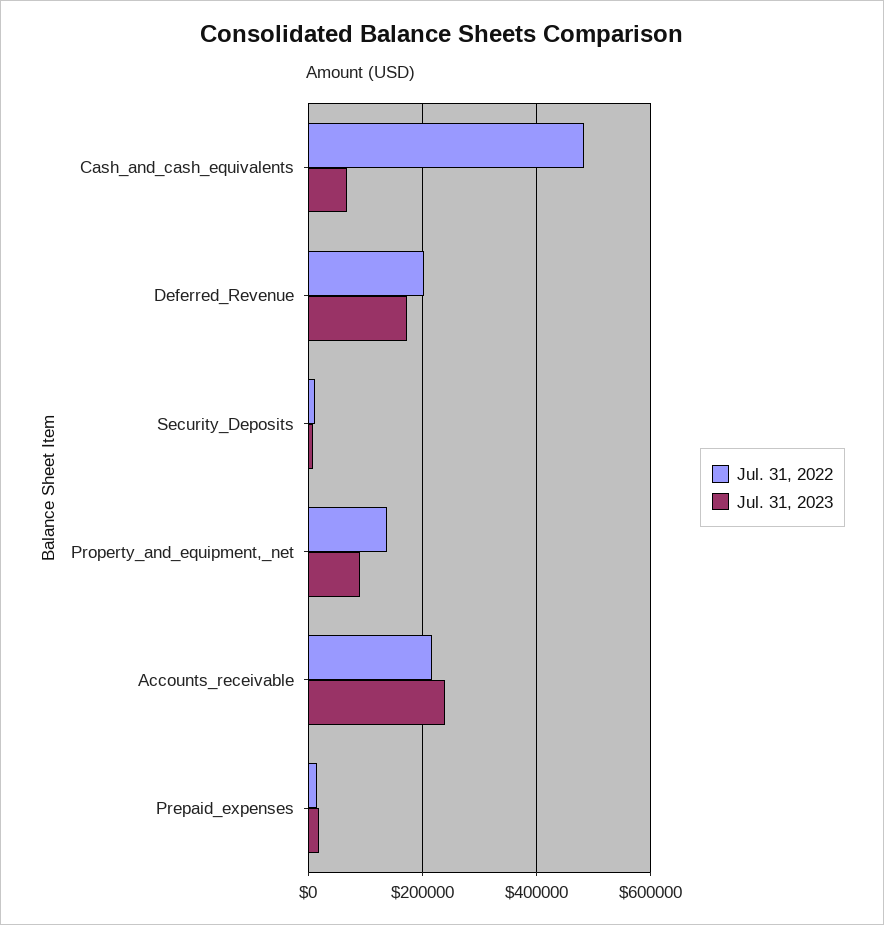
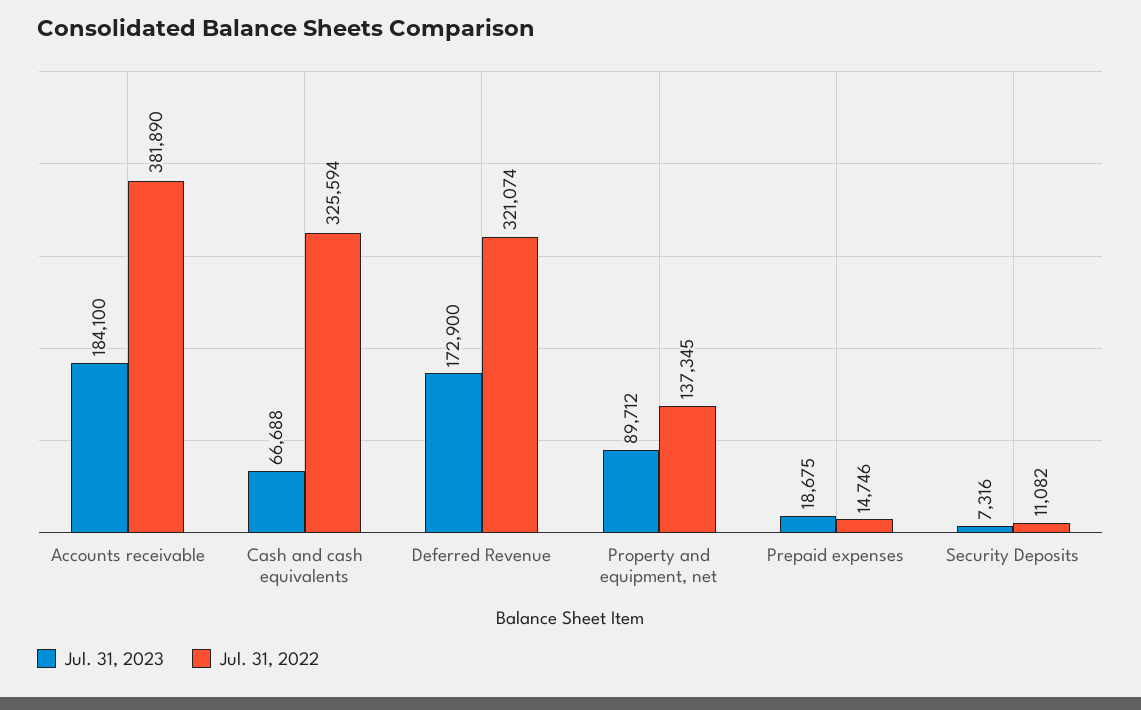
Jul. 31, 2022, Cash_and_cash_equivalents: 480000 -> 325594
Jul. 31, 2022, Deferred_Revenue: 200000 -> 321074
Jul. 31, 2022, Accounts_receivable: 220000 -> 381890
Jul. 31, 2023, Accounts_receivable: 240000 -> 184100

